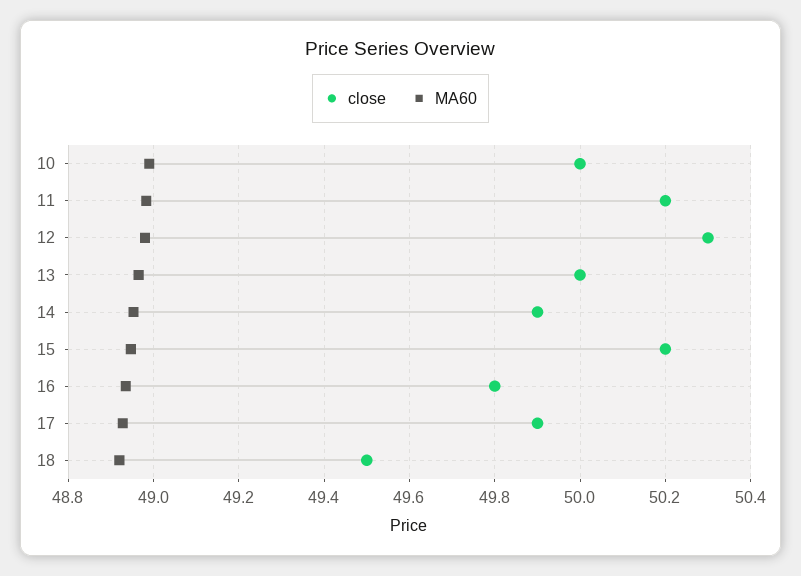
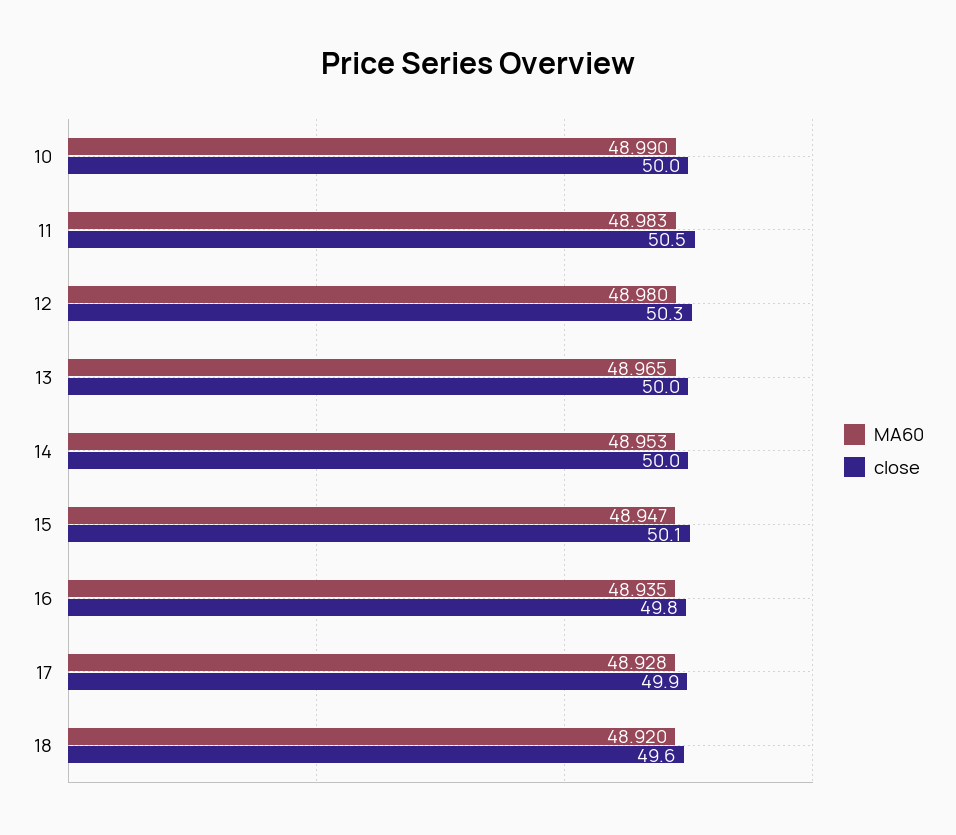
close, 11: 50.2 -> 50.5
close, 14: 49.9 -> 50
close, 15: 50.2 -> 50.1
close, 18: 49.5 -> 49.6

